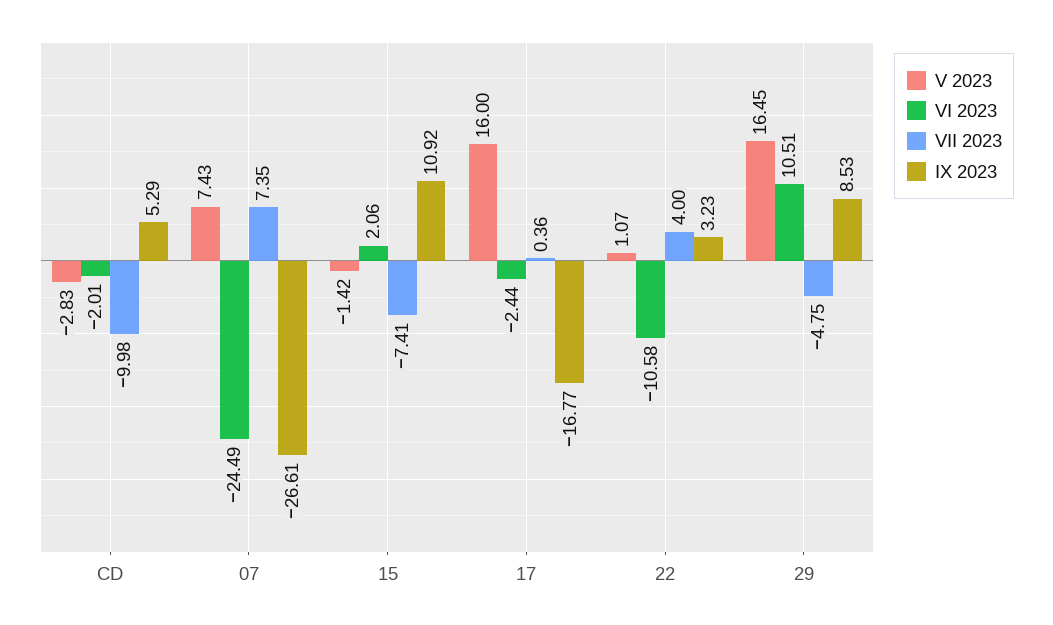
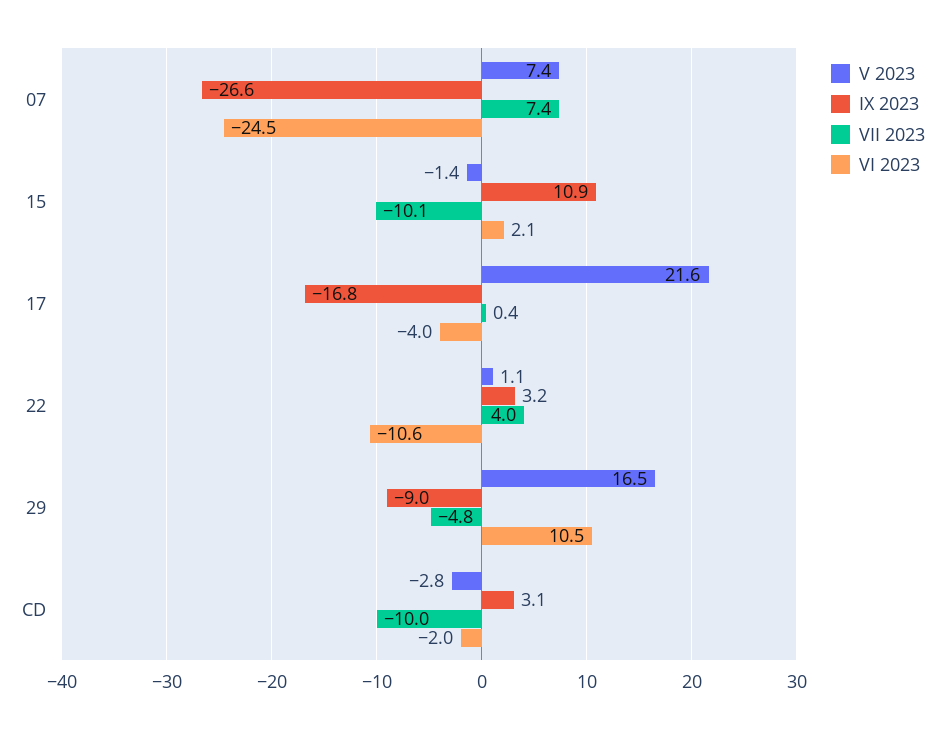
IX 2023, CD: 5.29 -> 3.1
VII 2023, 15: -7.41 -> -10.1
V 2023, 17: 16 -> 21.6
VI 2023, 17: -2.44 -> -4
IX 2023, 29: 8.53 -> -9

